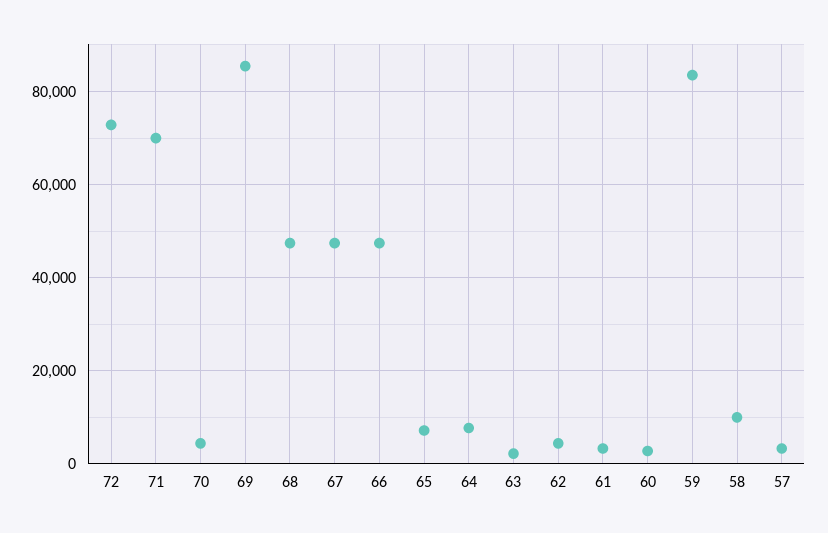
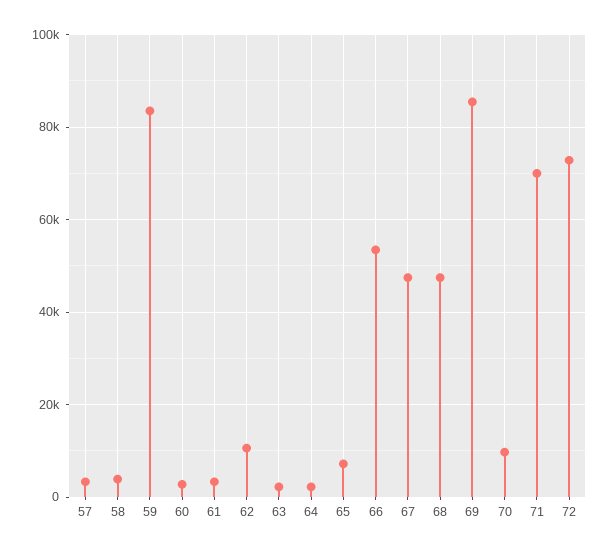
70: 4000 -> 10000
66: 48000 -> 54000
64: 8000 -> 2000
62: 4000 -> 10000
58: 10000 -> 4000

